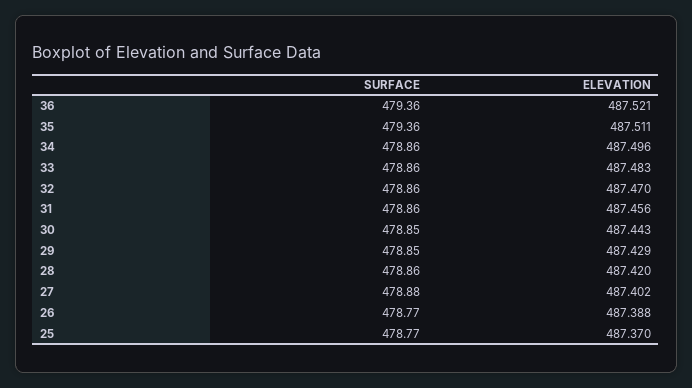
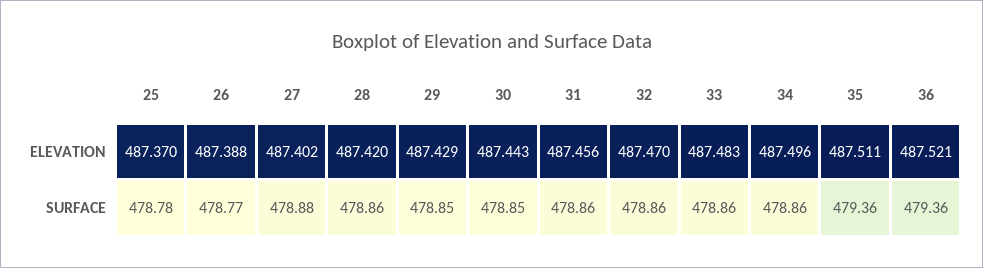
SURFACE, 25: 478.77 -> 478.78

